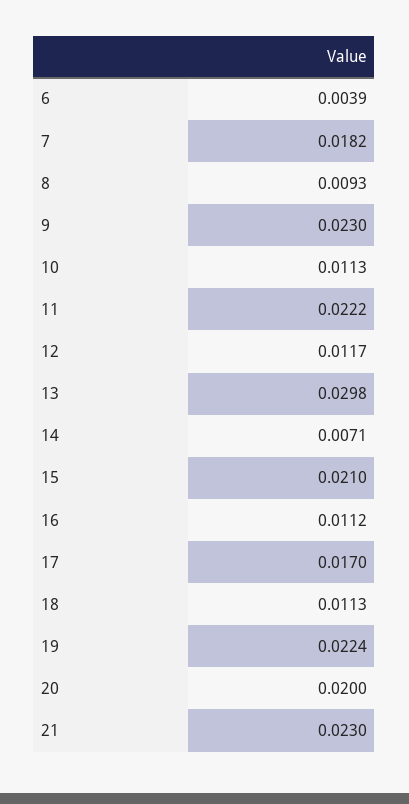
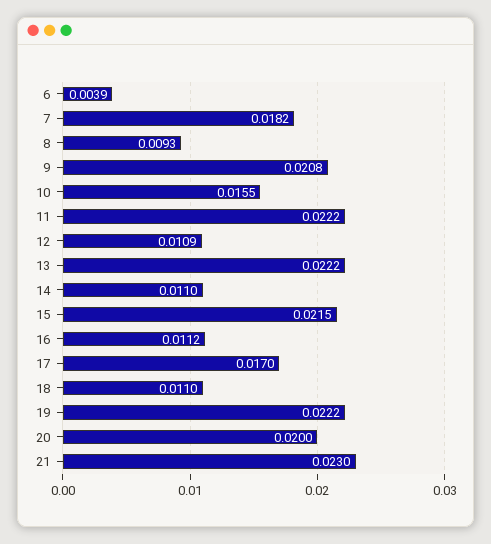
9: 0.023 -> 0.0208
10: 0.0113 -> 0.0155
12: 0.0117 -> 0.0109
13: 0.0298 -> 0.0222
14: 0.0071 -> 0.011
15: 0.021 -> 0.0215
18: 0.0113 -> 0.011
19: 0.0224 -> 0.0222

